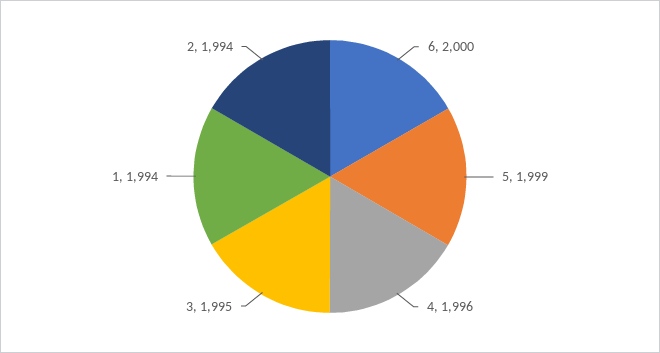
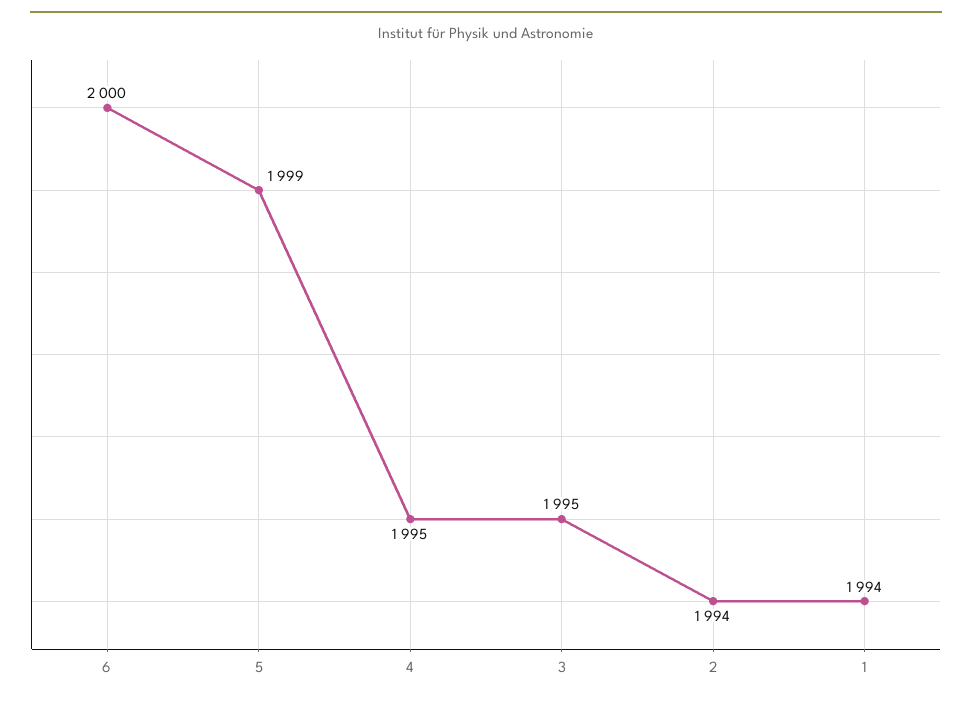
4: 1996 -> 1995

